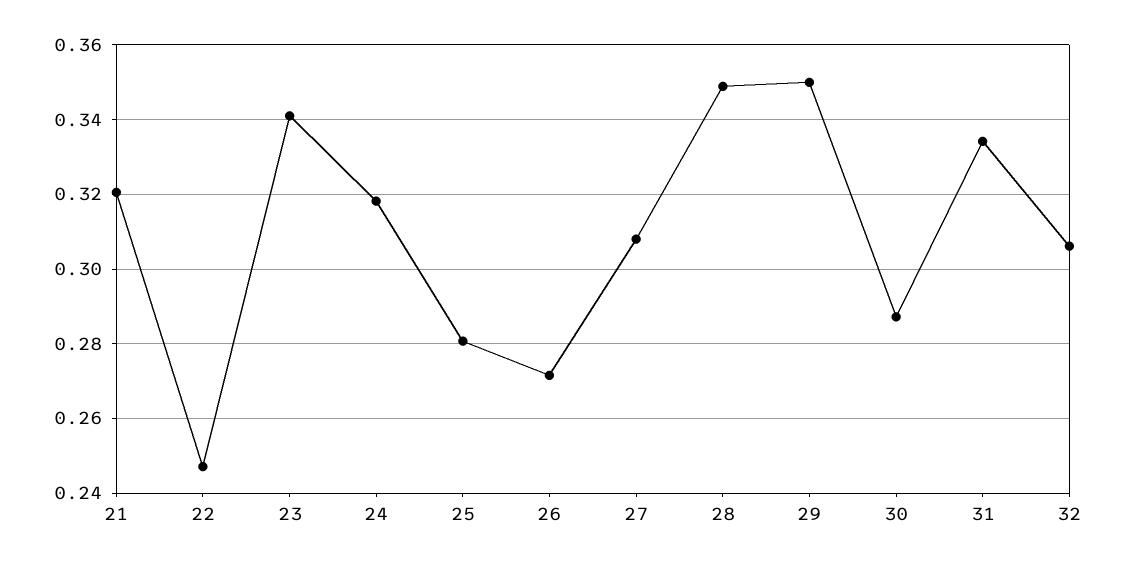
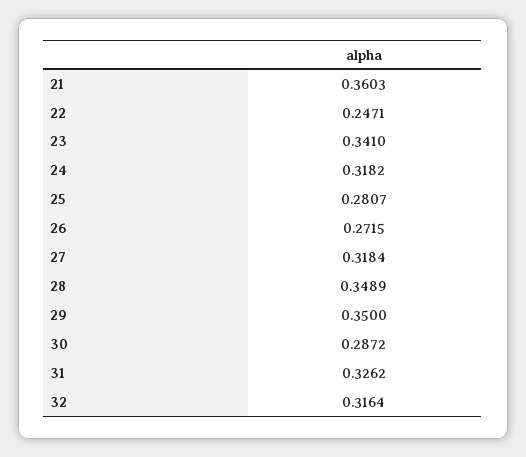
21: 0.32 -> 0.3603
27: 0.308 -> 0.3184
31: 0.334 -> 0.3262
32: 0.306 -> 0.3164

